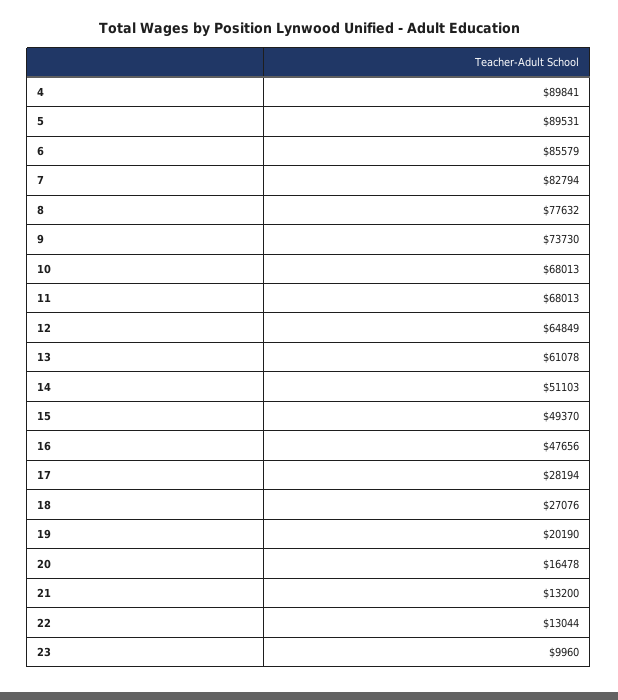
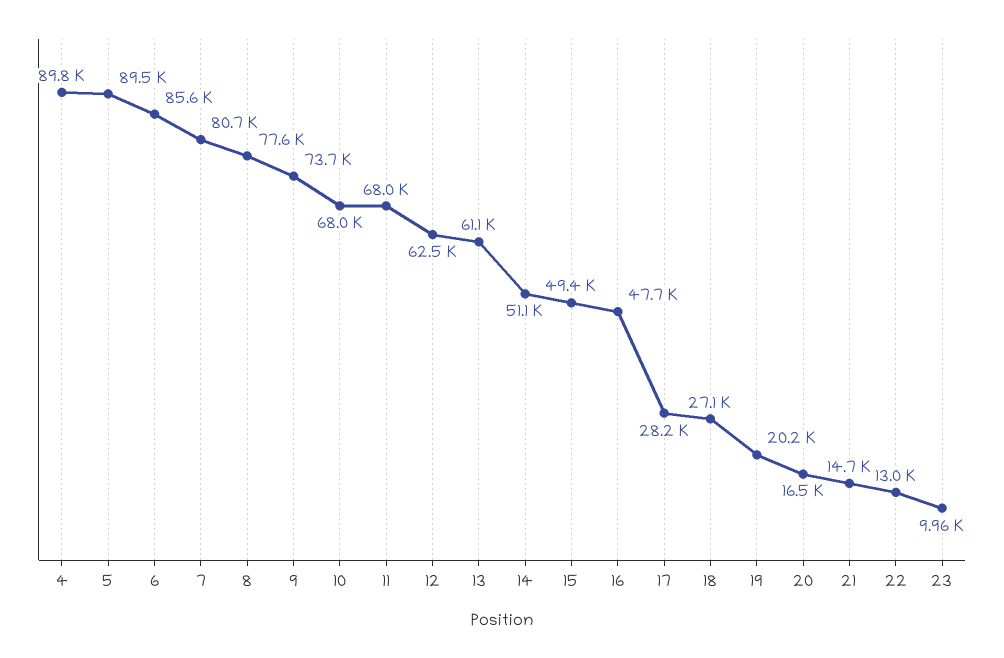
7: 82794 -> 80700
12: 64849 -> 62500
21: 13200 -> 14700

